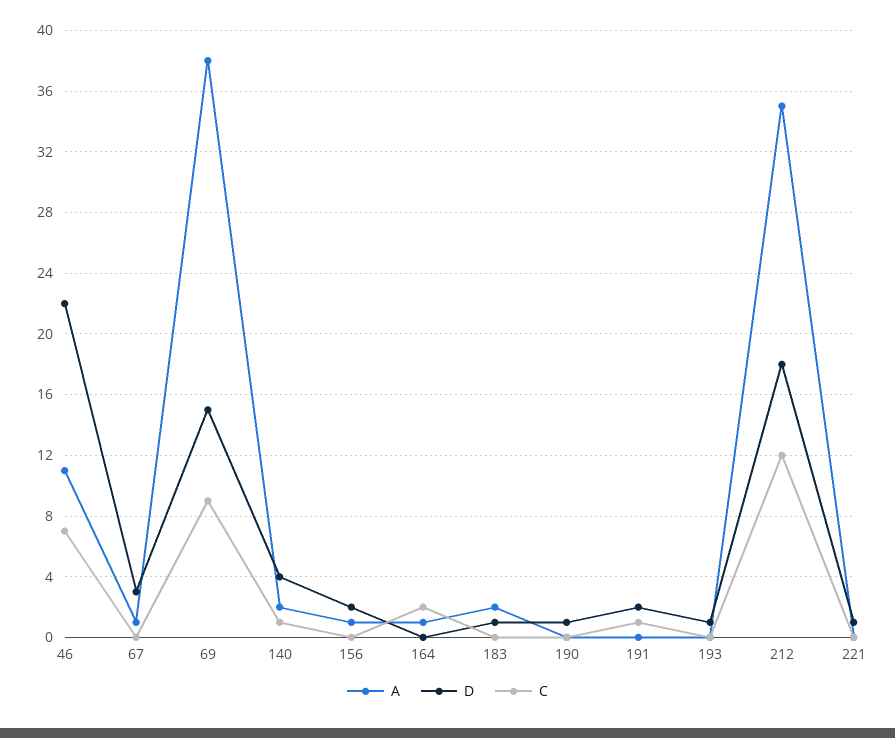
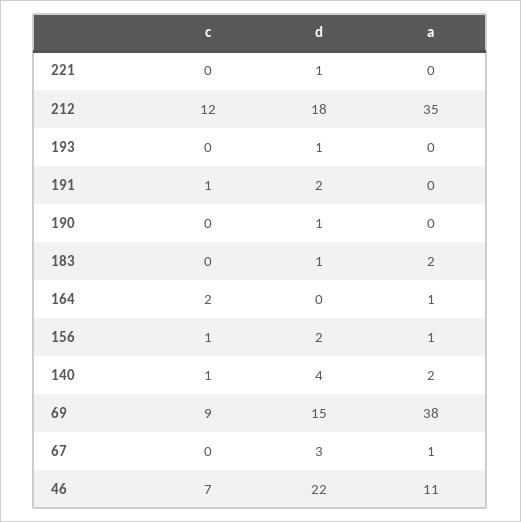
C, 156: 0 -> 1

